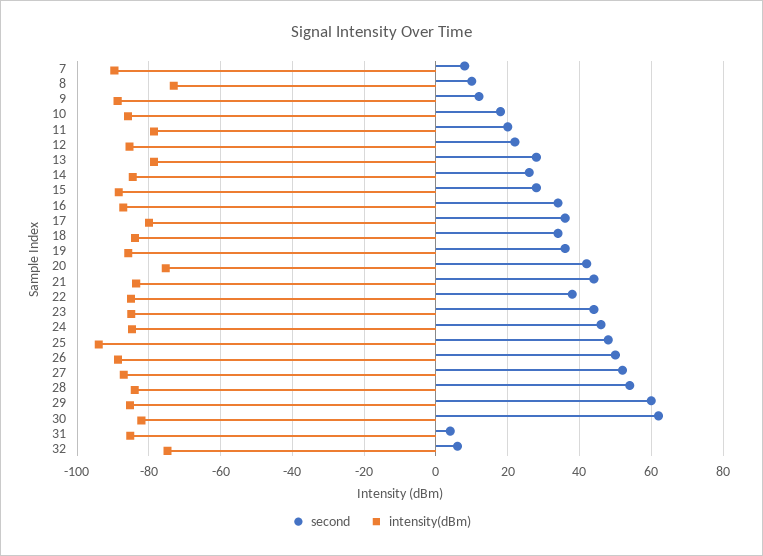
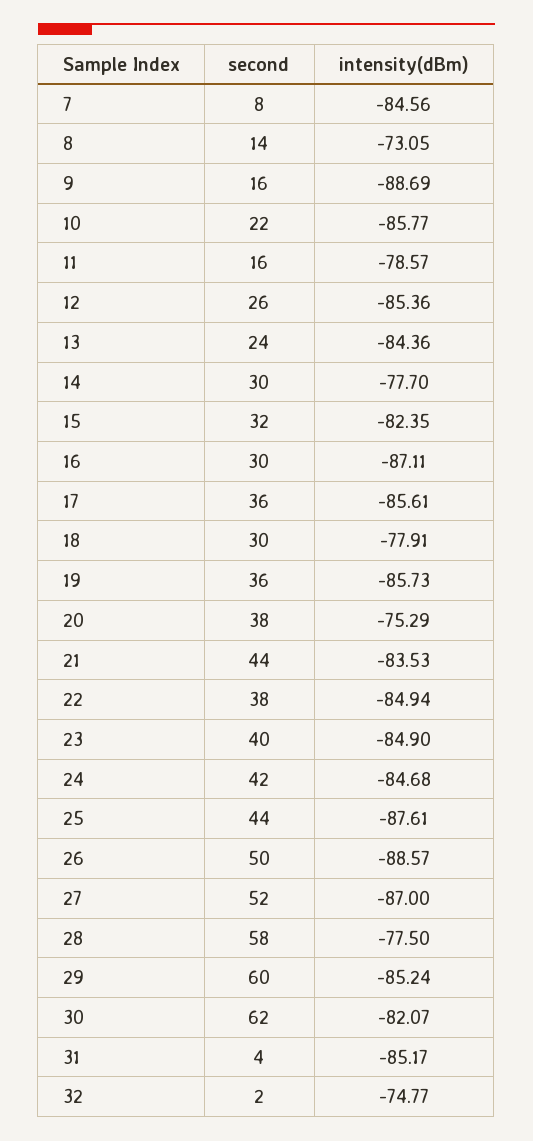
intensity(dBm), 7: -90 -> -84.56
second, 8: 10 -> 14
second, 9: 12 -> 16
second, 10: 18 -> 22
second, 11: 20 -> 16
second, 12: 22 -> 26
second, 13: 28 -> 24
intensity(dBm), 13: -78 -> -84.36
second, 14: 26 -> 30
intensity(dBm), 14: -84 -> -77.7
second, 15: 28 -> 32
intensity(dBm), 15: -88 -> -82.35
second, 16: 34 -> 30
intensity(dBm), 17: -80 -> -85.61
second, 18: 34 -> 30
intensity(dBm), 18: -84 -> -77.91
second, 20: 42 -> 38
second, 23: 44 -> 40
second, 24: 46 -> 42
second, 25: 48 -> 44
intensity(dBm), 25: -94 -> -87.61
second, 28: 54 -> 58
intensity(dBm), 28: -84 -> -77.5
second, 32: 6 -> 2

